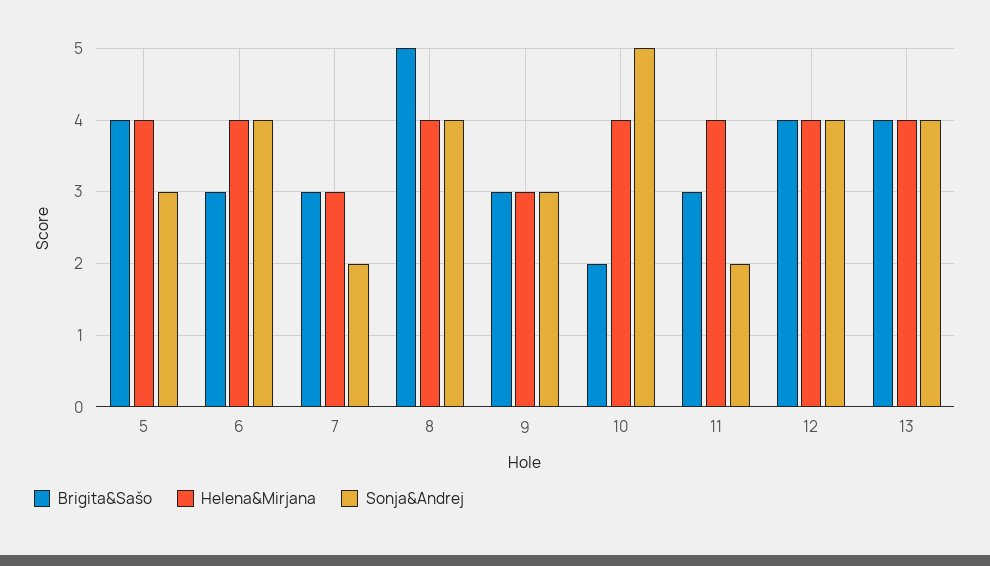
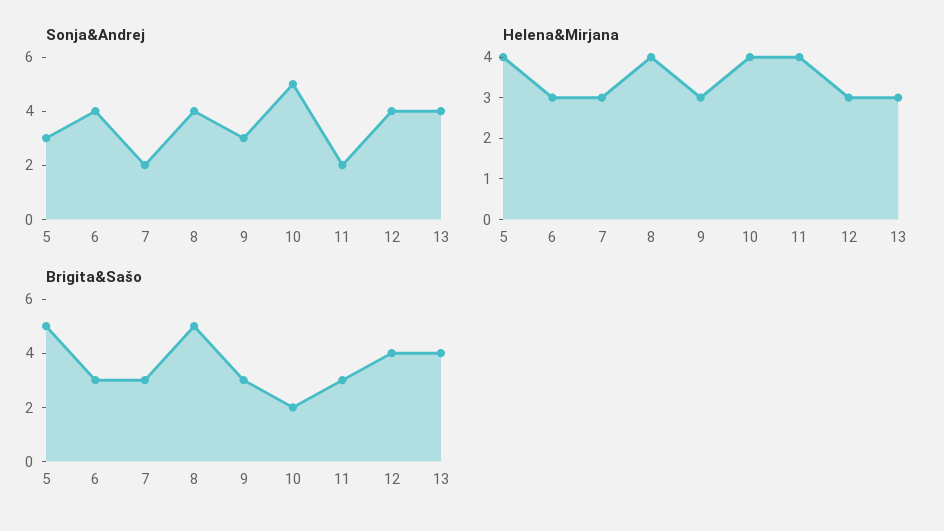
Brigita&Sašo, 5: 4 -> 5
Helena&Mirjana, 6: 4 -> 3
Helena&Mirjana, 12: 4 -> 3
Helena&Mirjana, 13: 4 -> 3

